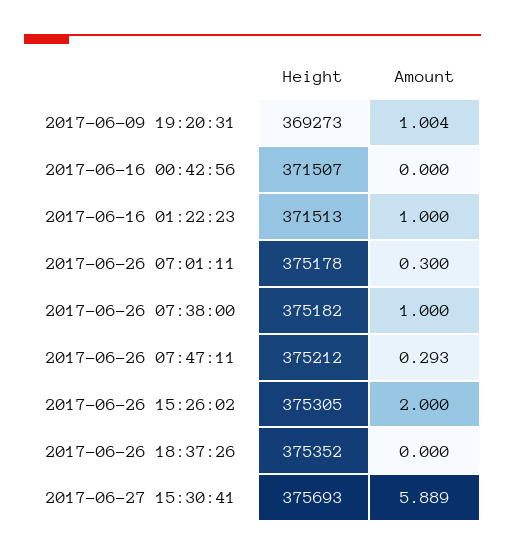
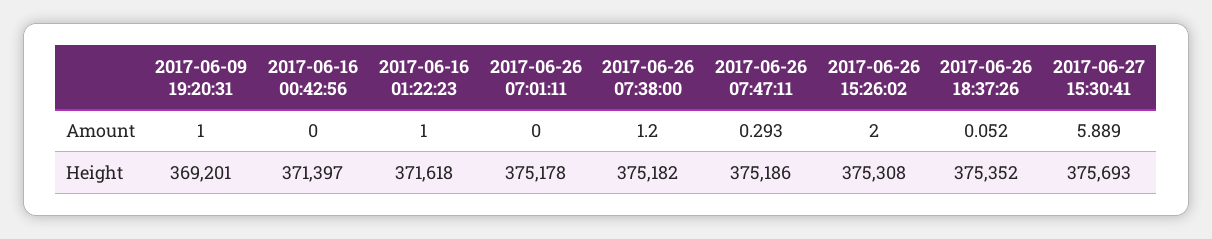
Height, 2017-06-09 19:20:31: 369273 -> 369201
Amount, 2017-06-09 19:20:31: 1.004 -> 1
Height, 2017-06-16 00:42:56: 371507 -> 371397
Height, 2017-06-16 01:22:23: 371513 -> 371618
Amount, 2017-06-26 07:01:11: 0.3 -> 0
Amount, 2017-06-26 07:38:00: 1 -> 1.2
Height, 2017-06-26 07:47:11: 375212 -> 375186
Height, 2017-06-26 15:26:02: 375305 -> 375308
Amount, 2017-06-26 18:37:26: 0 -> 0.052

